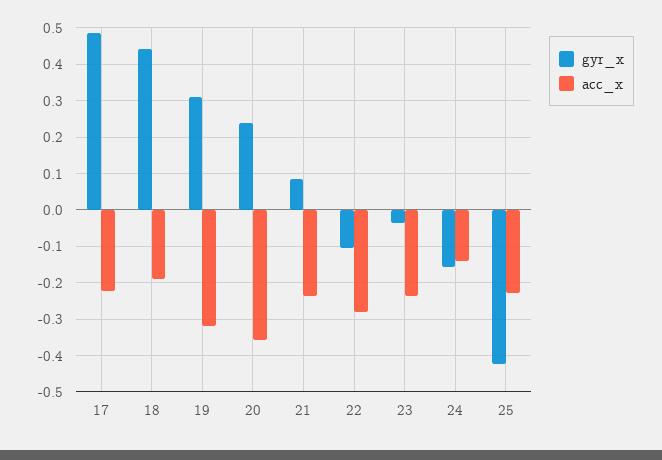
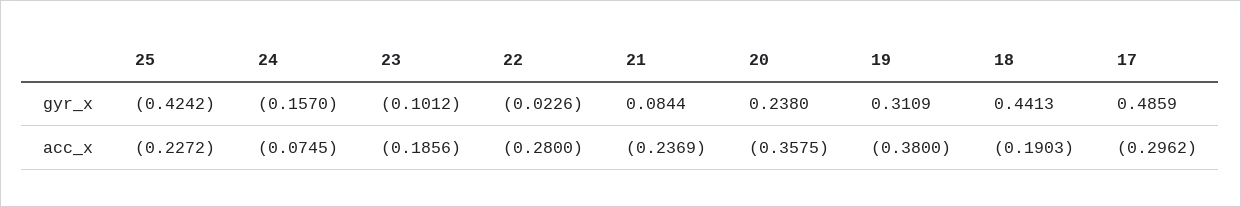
acc_x, 17: -0.22 -> -0.2962
acc_x, 19: -0.32 -> -0.38
gyr_x, 22: -0.1 -> -0.0226
gyr_x, 23: -0.04 -> -0.1012
acc_x, 23: -0.24 -> -0.1856
acc_x, 24: -0.14 -> -0.0745

